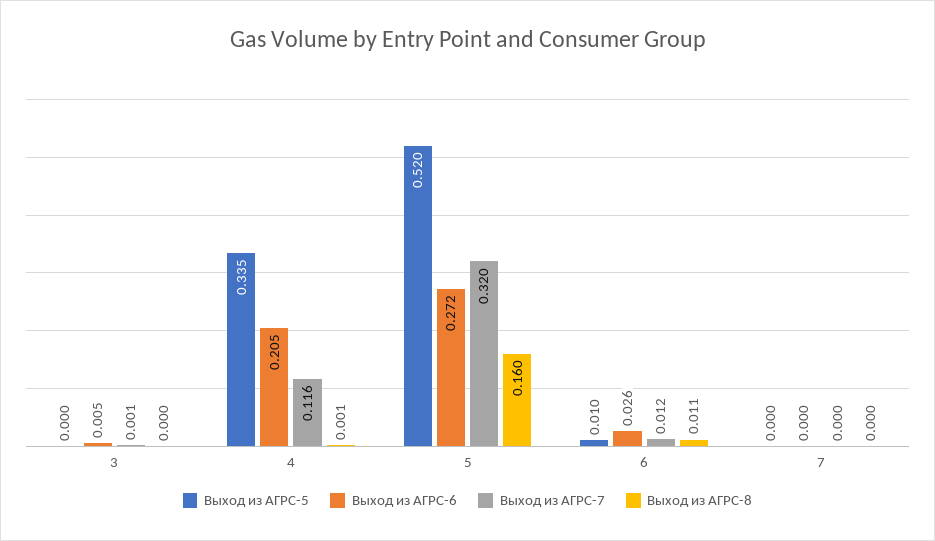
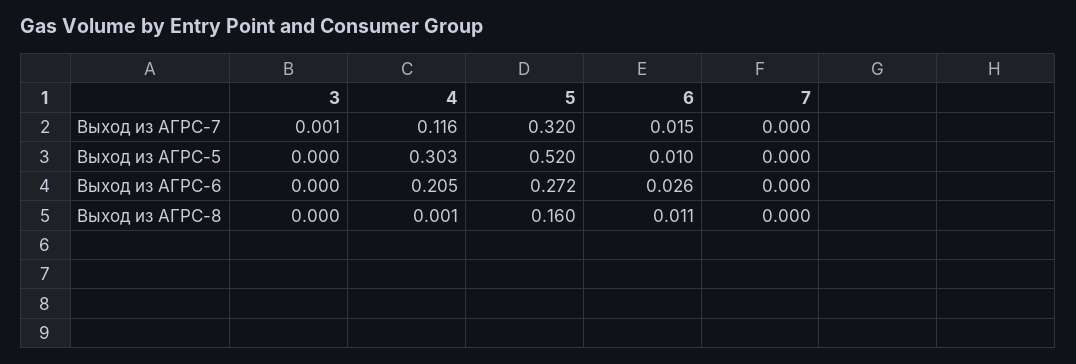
Выход из АГРС-6, 3: 0.005 -> 0
Выход из АГРС-5, 4: 0.335 -> 0.303
Выход из АГРС-7, 6: 0.012 -> 0.015

